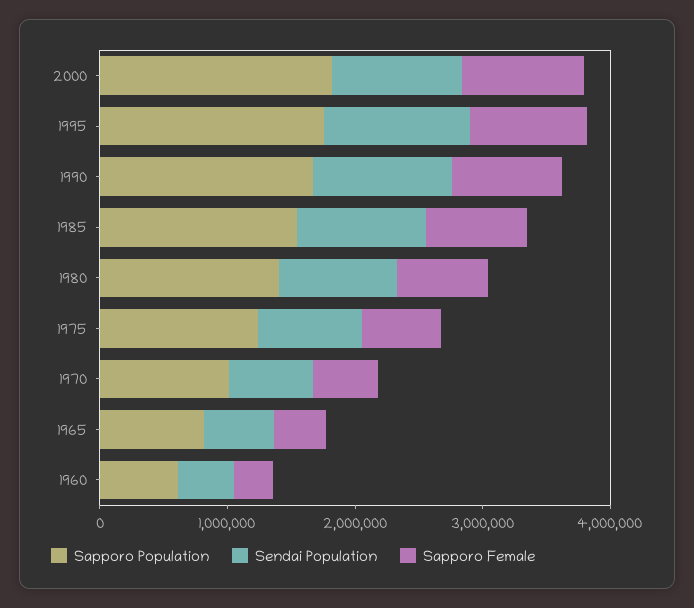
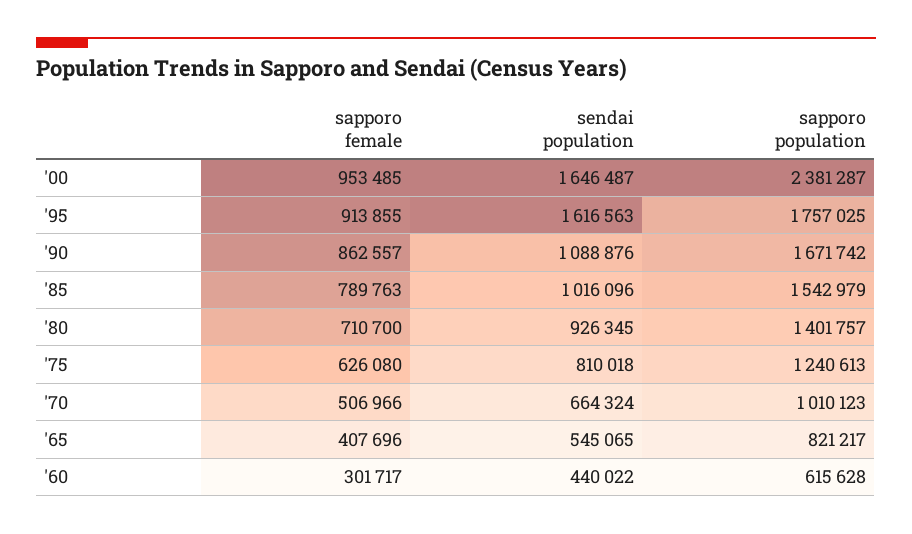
Sapporo Population, 2000: 1800000 -> 2381287
Sendai Population, 2000: 1000000 -> 1646487
Sendai Population, 1995: 1200000 -> 1616563

